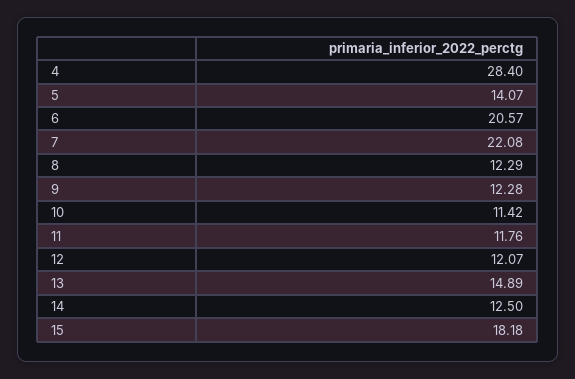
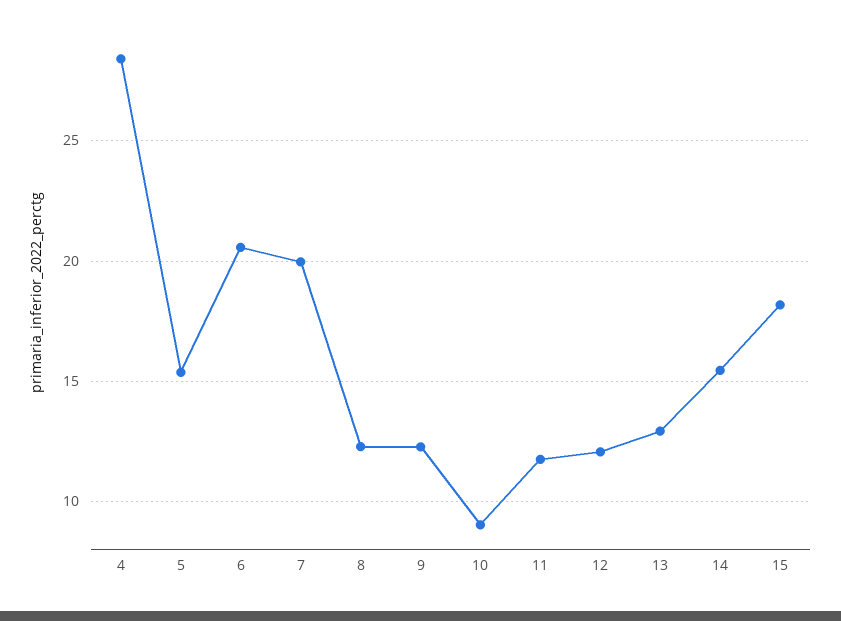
5: 14.07 -> 15.5
7: 22.08 -> 20
10: 11.42 -> 9
13: 14.89 -> 13
14: 12.5 -> 15.5

